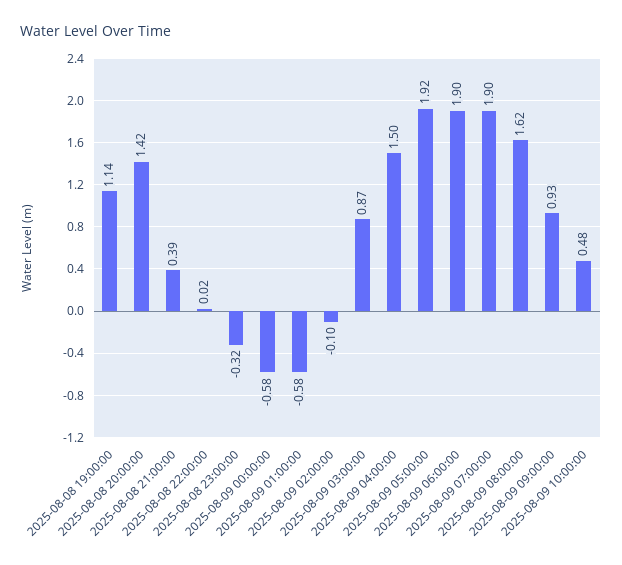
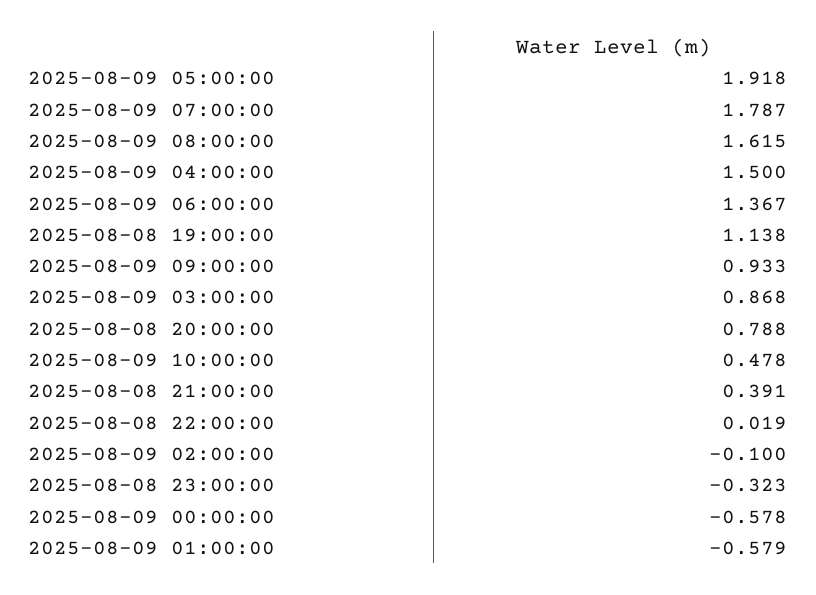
2025-08-08 20:00:00: 1.42 -> 0.788
2025-08-09 06:00:00: 1.9 -> 1.367
2025-08-09 07:00:00: 1.9 -> 1.787

